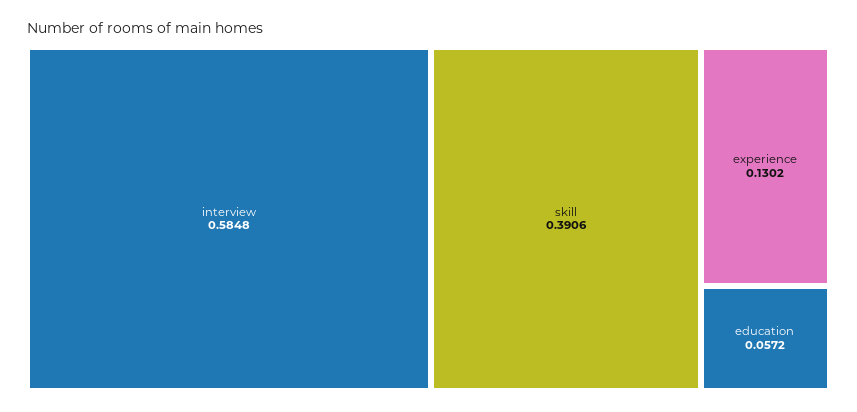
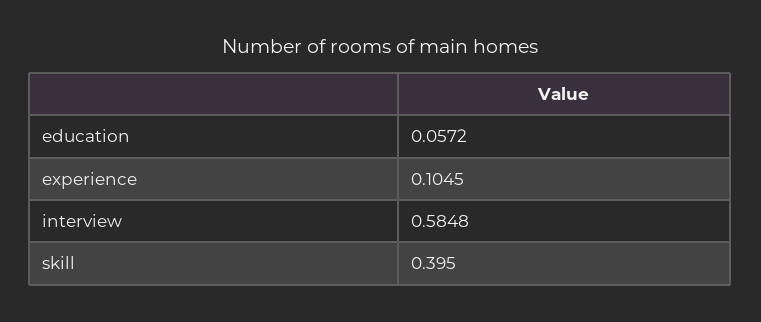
skill: 0.3906 -> 0.395
experience: 0.1302 -> 0.1045

